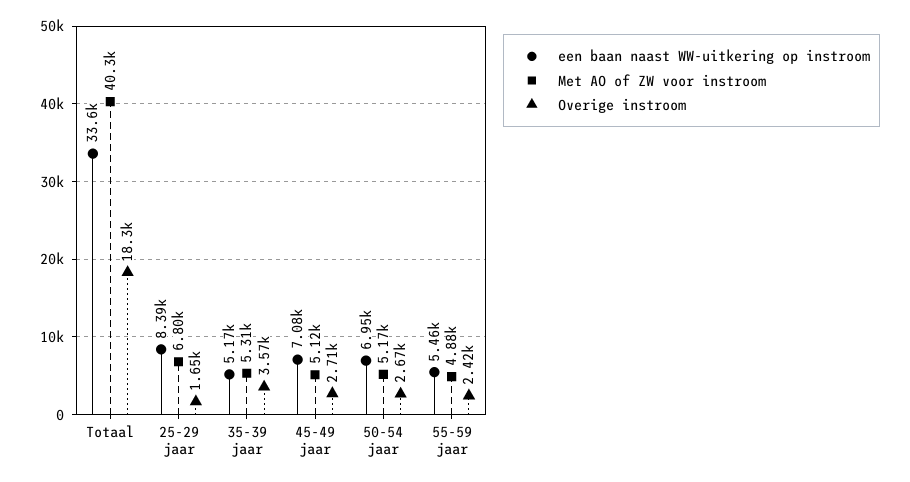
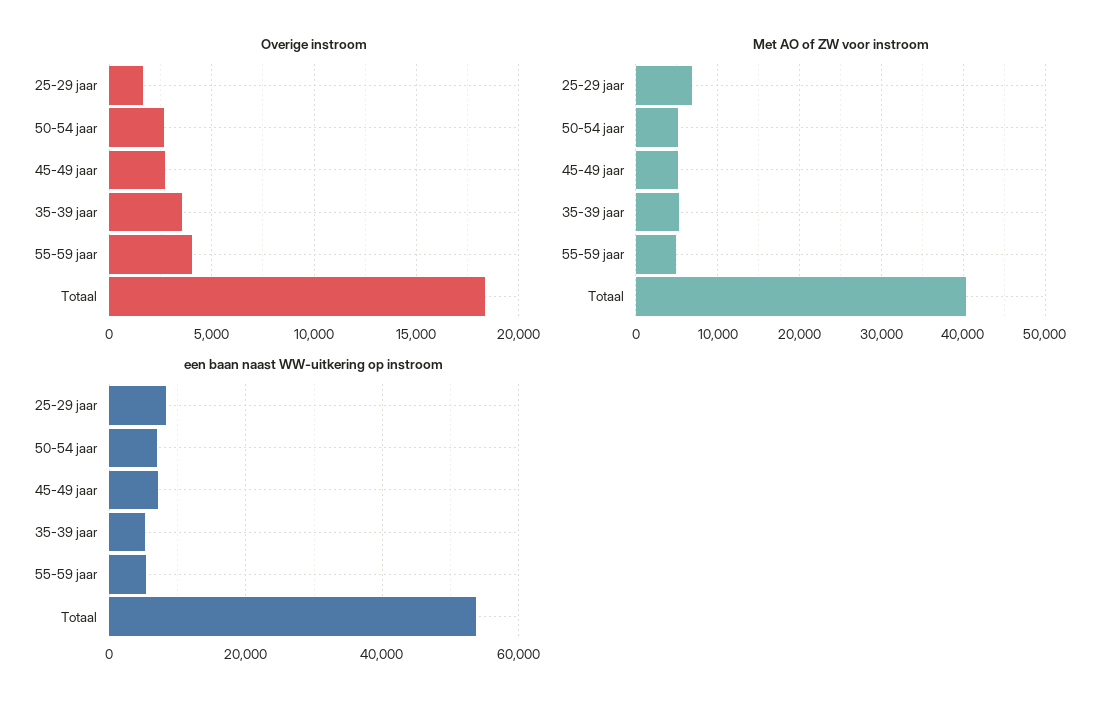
een baan naast WW-uitkering op instroom, Totaal: 33600 -> 54000
Overige instroom, 55-59 jaar: 2420 -> 4000

